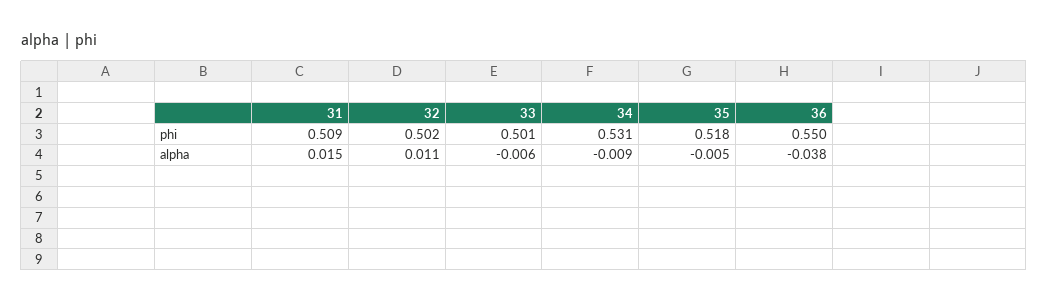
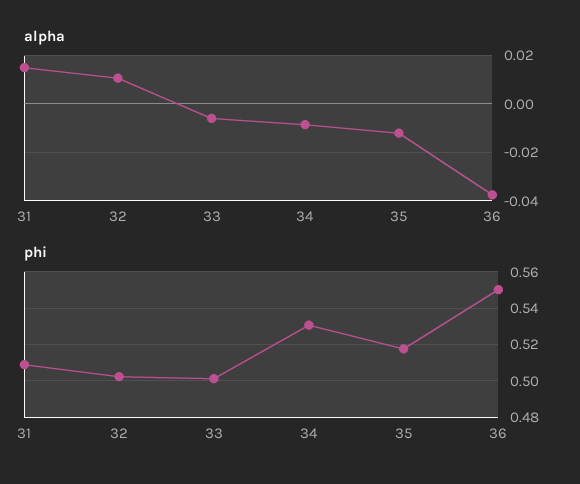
alpha, 35: -0.005 -> -0.0125

